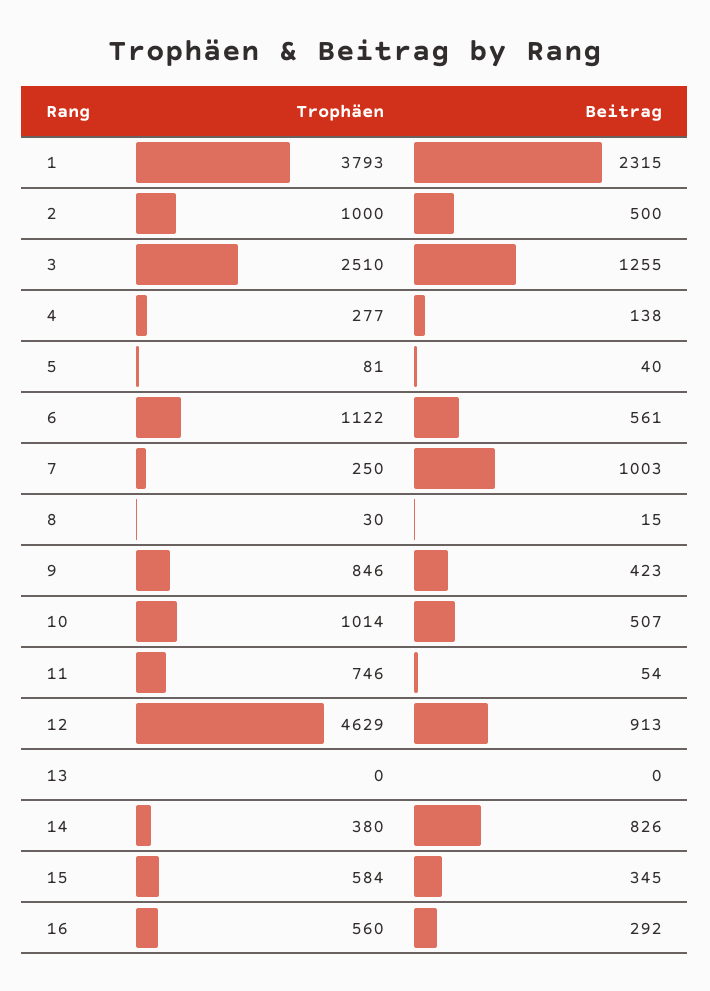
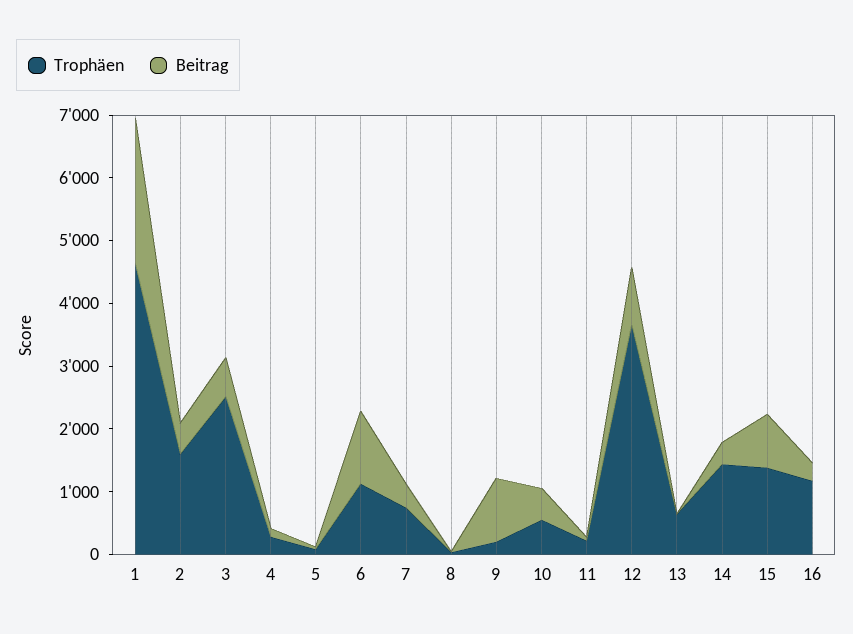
Trophäen, 1: 3793 -> 4600
Trophäen, 2: 1000 -> 1600
Beitrag, 3: 1255 -> 600
Beitrag, 6: 561 -> 1200
Trophäen, 7: 250 -> 800
Beitrag, 7: 1003 -> 400
Trophäen, 9: 846 -> 200
Beitrag, 9: 423 -> 1000
Trophäen, 10: 1014 -> 600
Trophäen, 11: 746 -> 200
Trophäen, 12: 4629 -> 3600
Trophäen, 13: 0 -> 600
Trophäen, 14: 380 -> 1400
Beitrag, 14: 826 -> 400
Trophäen, 15: 584 -> 1400
Beitrag, 15: 345 -> 800
Trophäen, 16: 560 -> 1200

